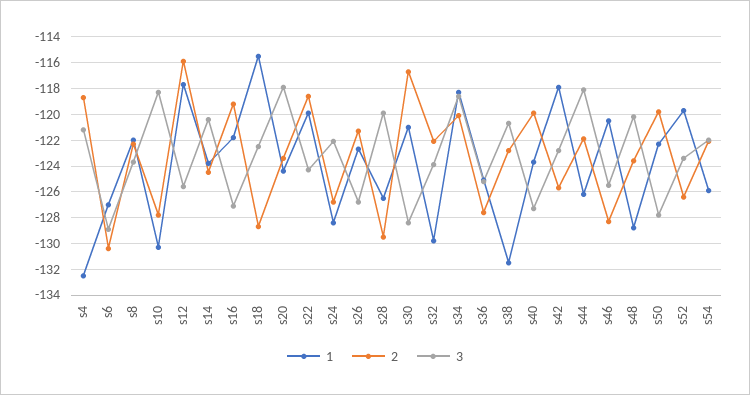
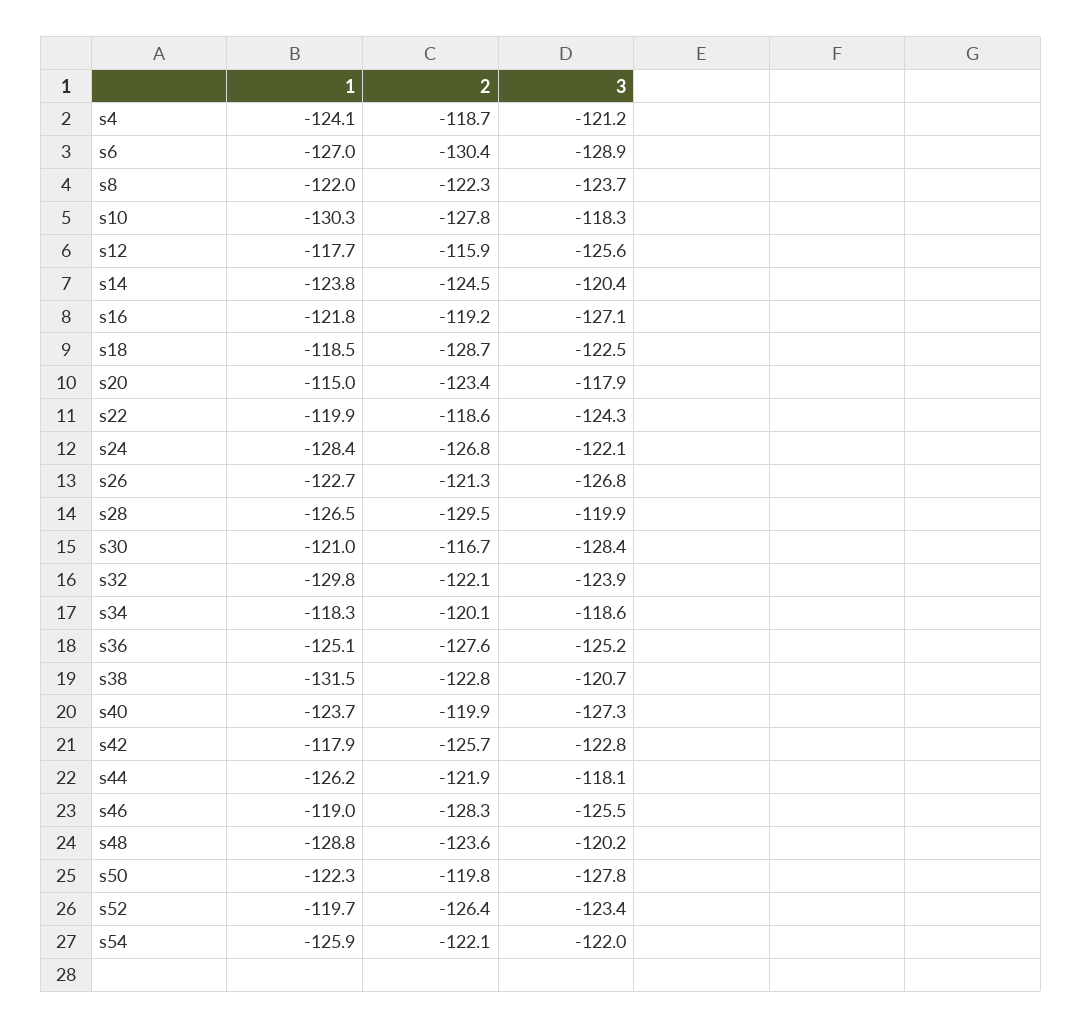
1, s4: -132.5 -> -124.1
1, s18: -115.5 -> -118.5
1, s20: -124.5 -> -115
1, s46: -120.5 -> -119

